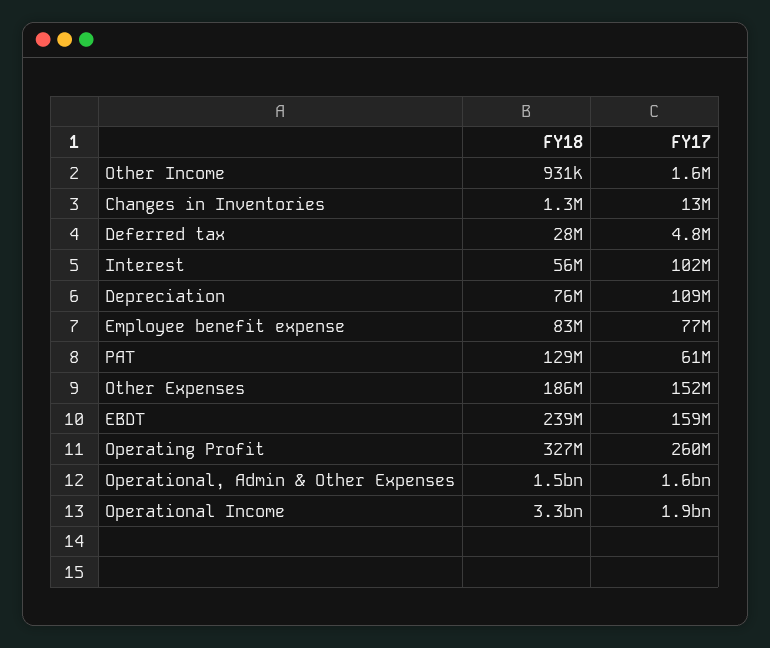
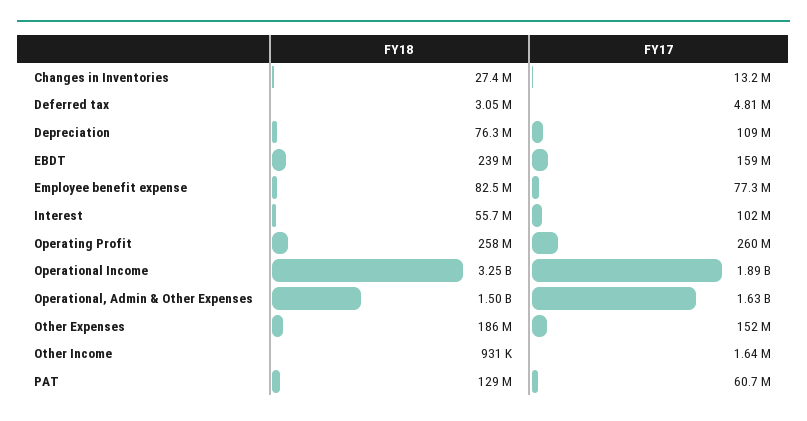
FY18, Changes in Inventories: 1300000 -> 27400000
FY18, Deferred tax: 28000000 -> 3050000
FY18, Operating Profit: 327000000 -> 258000000

